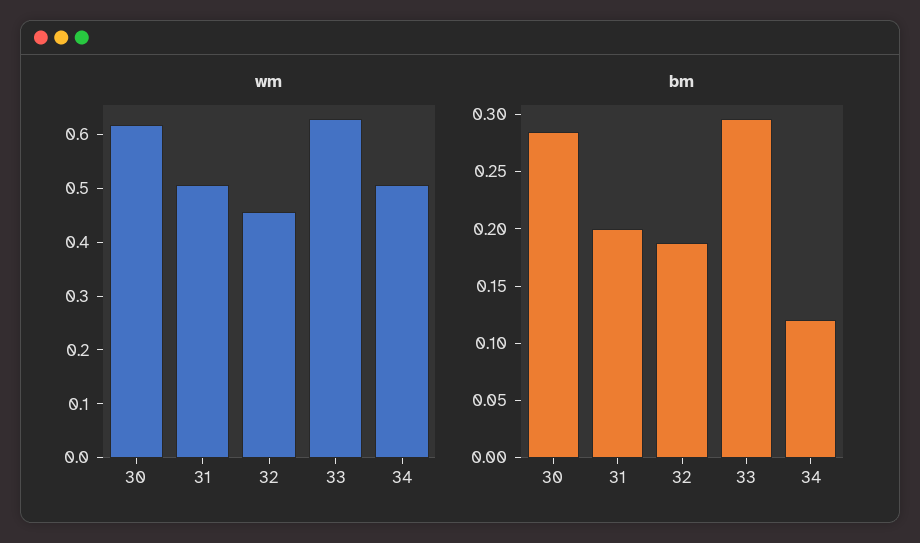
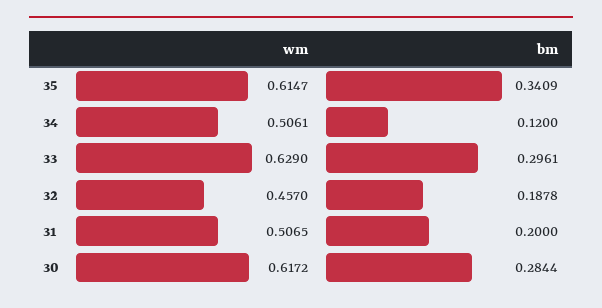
wm, 35: none -> 0.6147
bm, 35: none -> 0.3409

